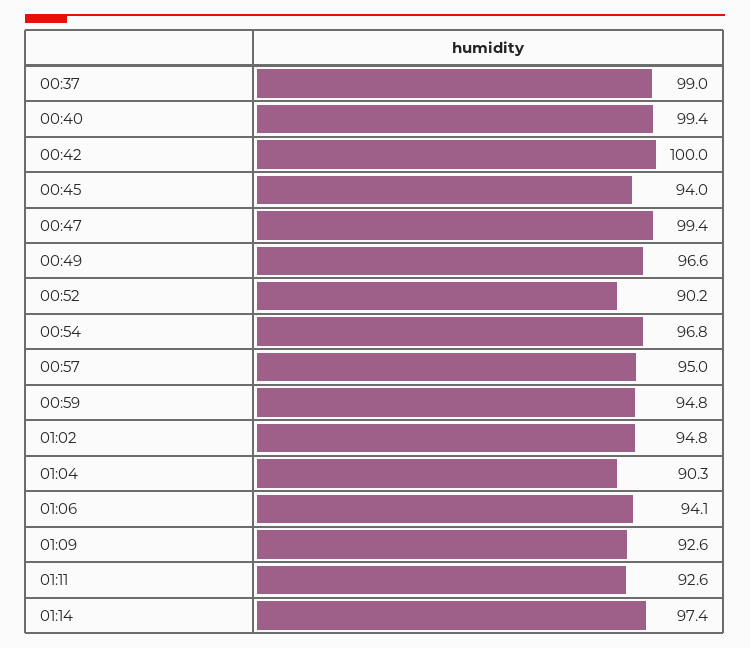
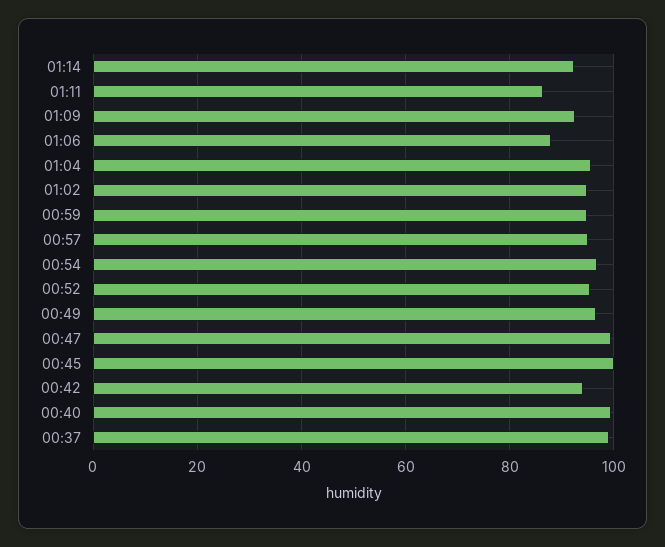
00:42: 100 -> 94
00:45: 94 -> 100
00:52: 90.2 -> 96
01:04: 90.3 -> 96
01:06: 94.1 -> 88
01:11: 92.6 -> 86
01:14: 97.4 -> 92

